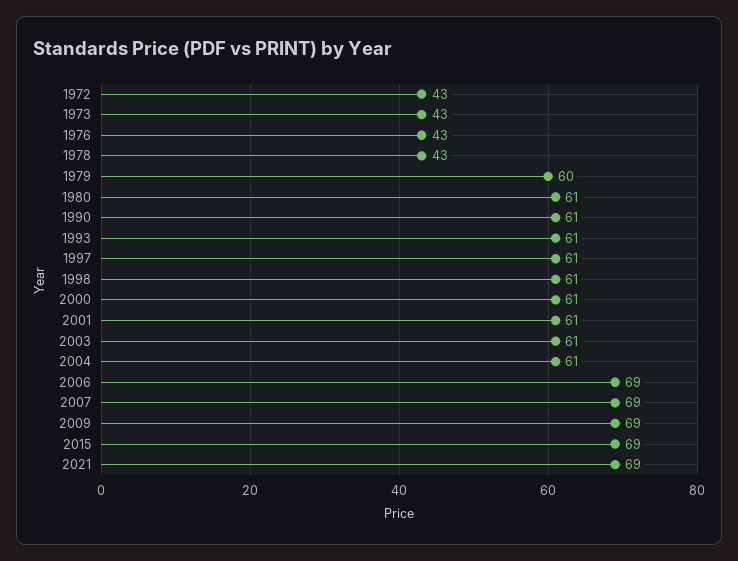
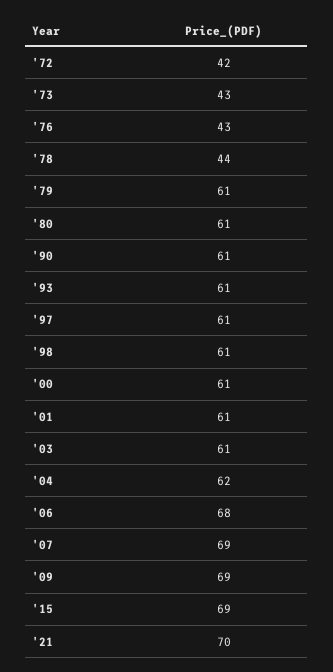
1972: 43 -> 42
1978: 43 -> 44
1979: 60 -> 61
2004: 61 -> 62
2006: 69 -> 68
2021: 69 -> 70

